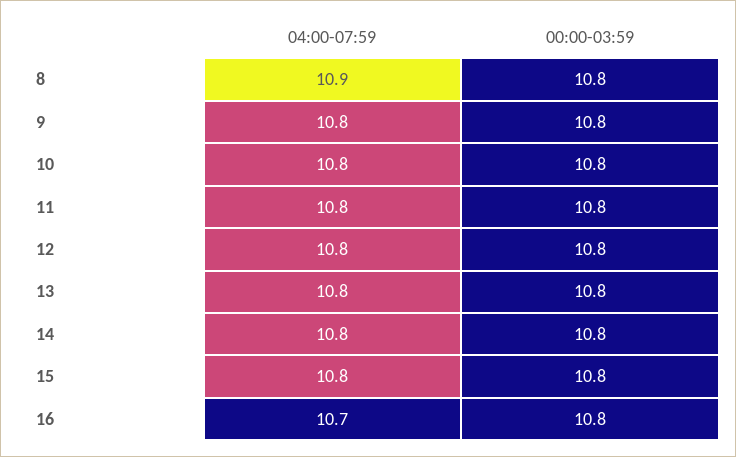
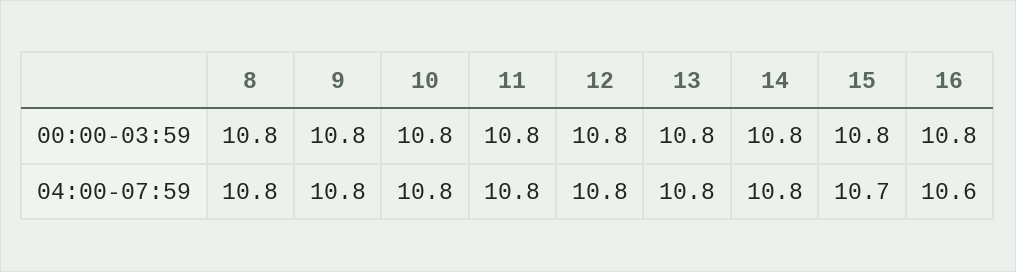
04:00-07:59, 8: 10.9 -> 10.8
04:00-07:59, 15: 10.8 -> 10.7
04:00-07:59, 16: 10.7 -> 10.6

